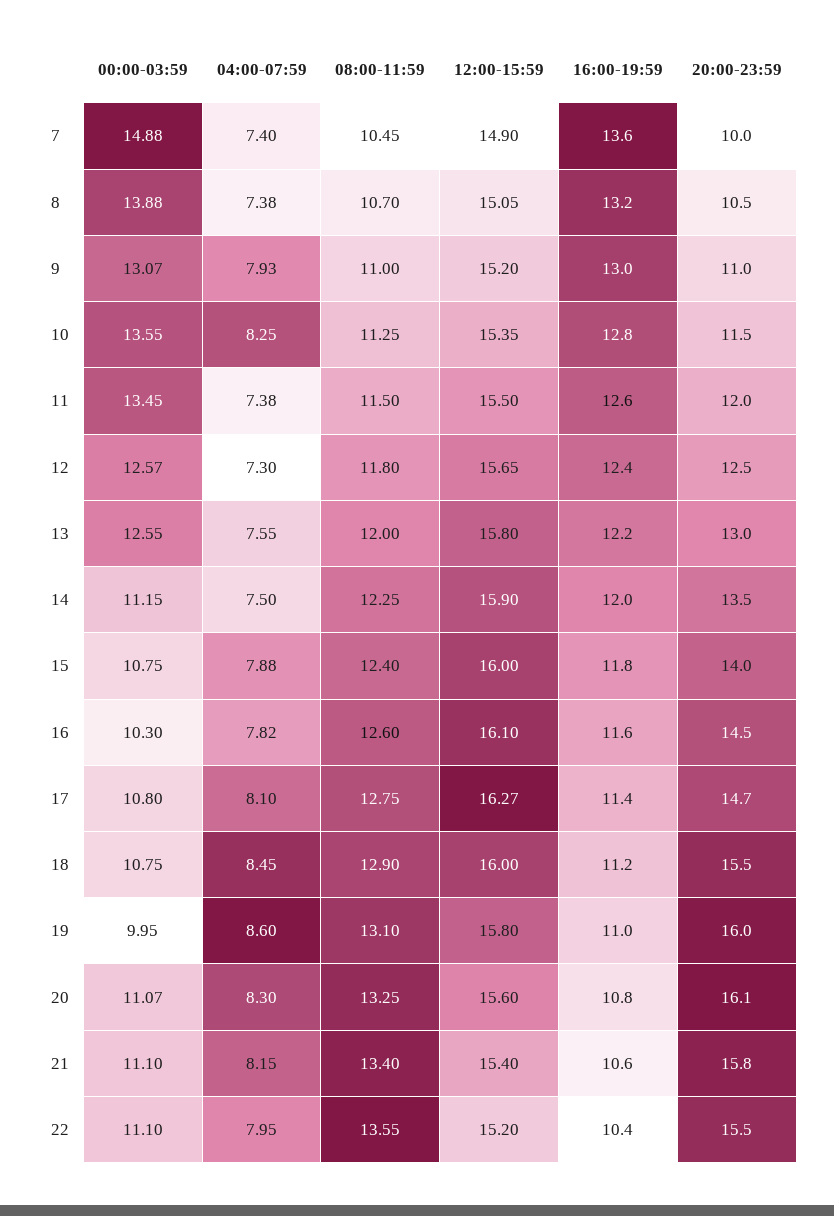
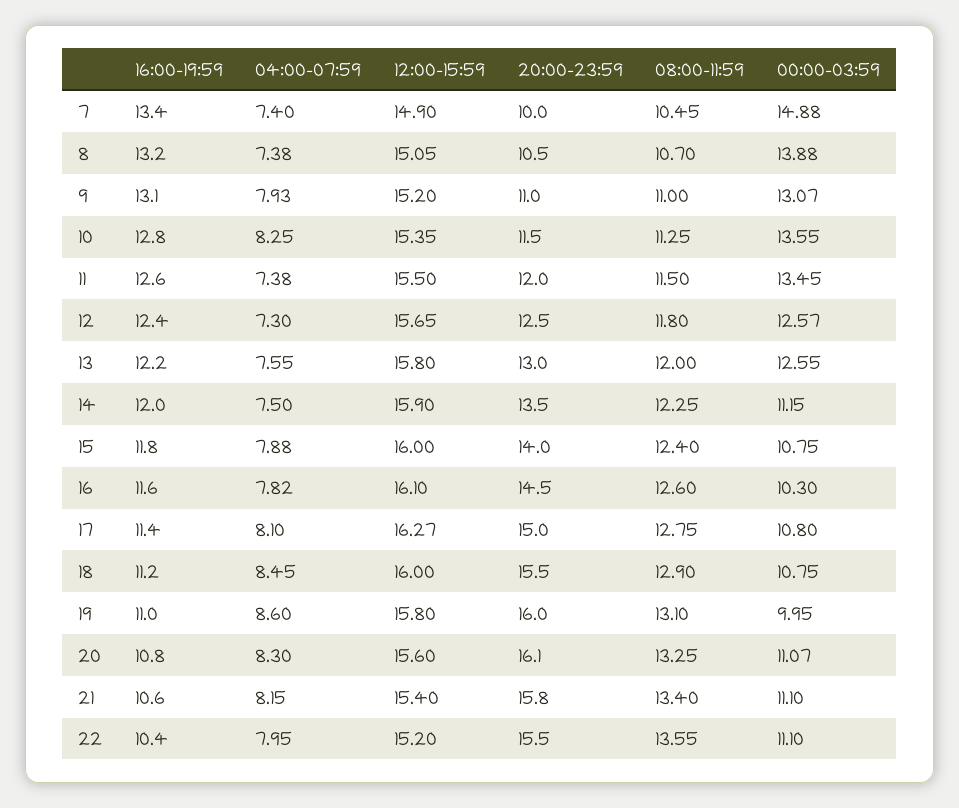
16:00-19:59, 7: 13.6 -> 13.4
16:00-19:59, 9: 13 -> 13.1
20:00-23:59, 17: 14.7 -> 15

